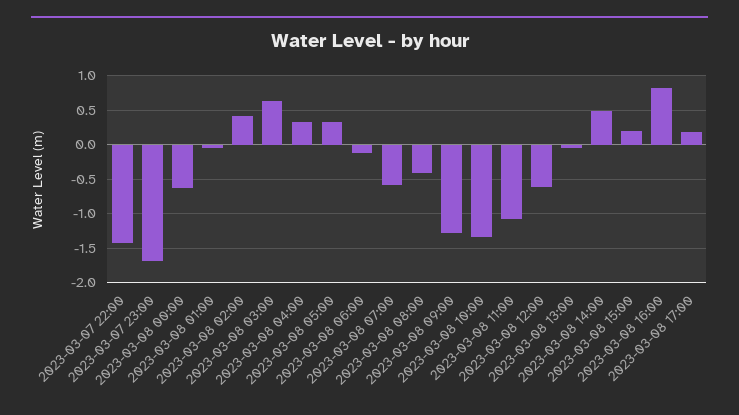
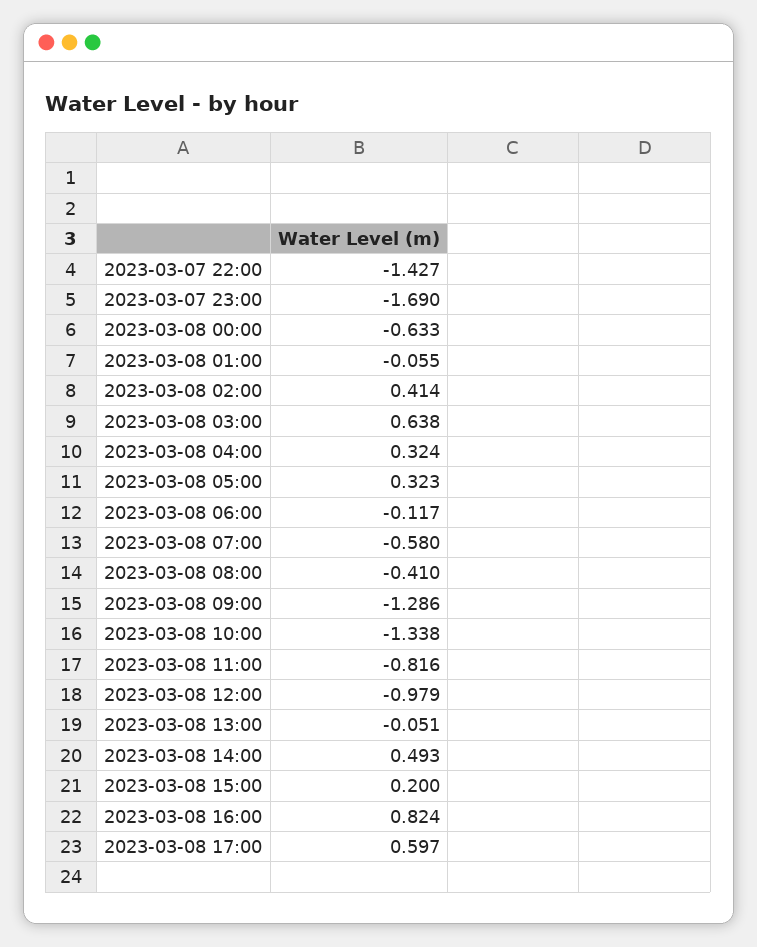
2023-03-08 11:00: -1.1 -> -0.816
2023-03-08 12:00: -0.6 -> -0.979
2023-03-08 17:00: 0.2 -> 0.597

